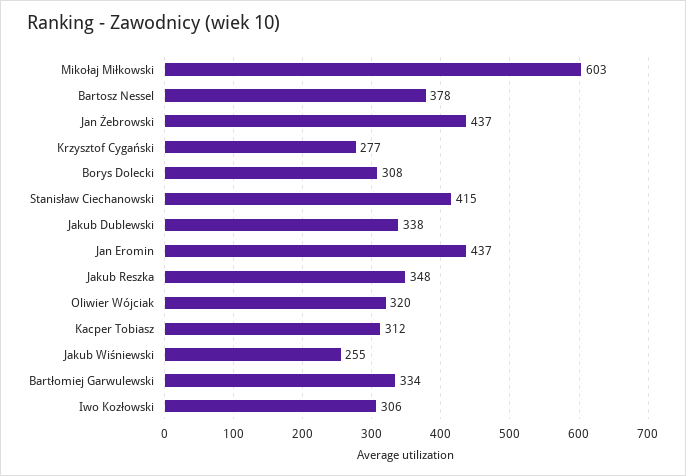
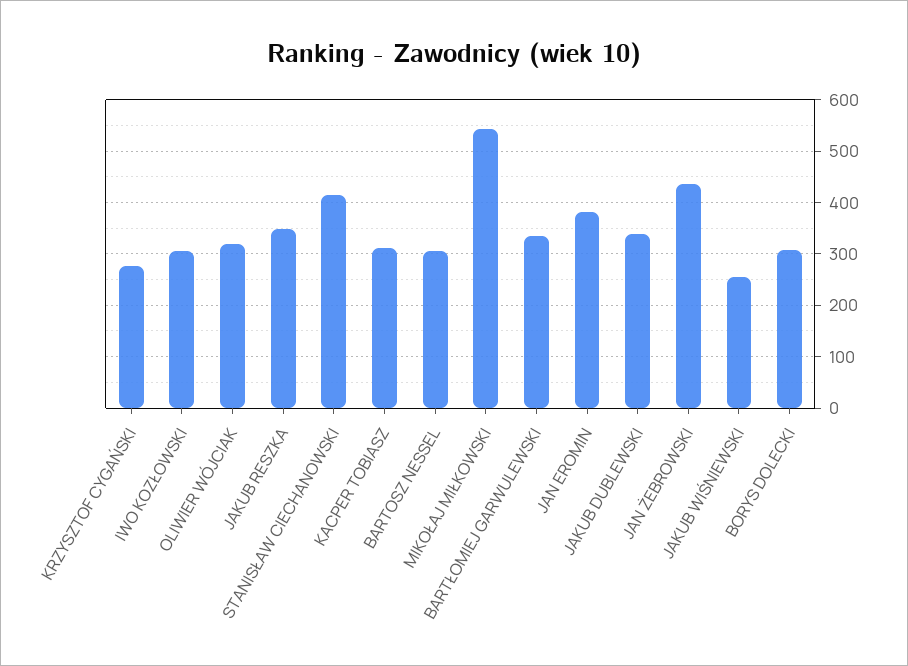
Mikołaj Miłkowski: 603 -> 540
Bartosz Nessel: 378 -> 300
Jan Eromin: 437 -> 380

